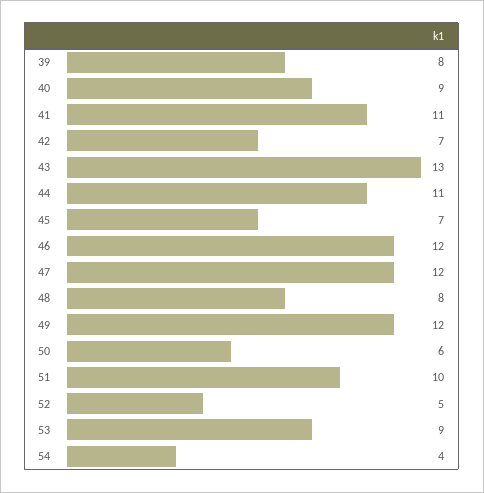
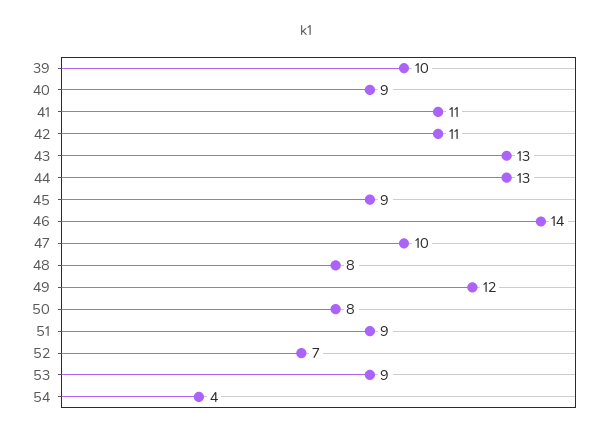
39: 8 -> 10
42: 7 -> 11
44: 11 -> 13
45: 7 -> 9
46: 12 -> 14
47: 12 -> 10
50: 6 -> 8
51: 10 -> 9
52: 5 -> 7

